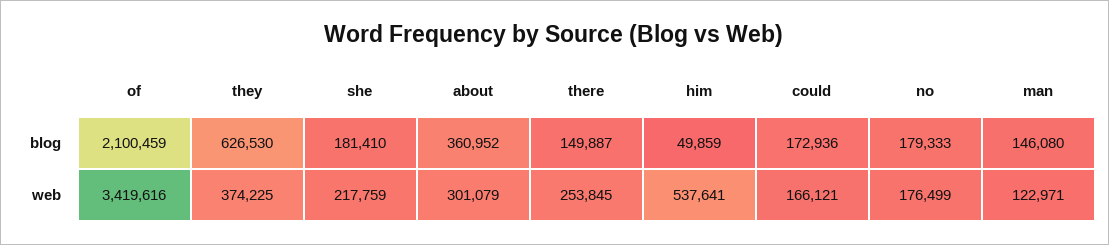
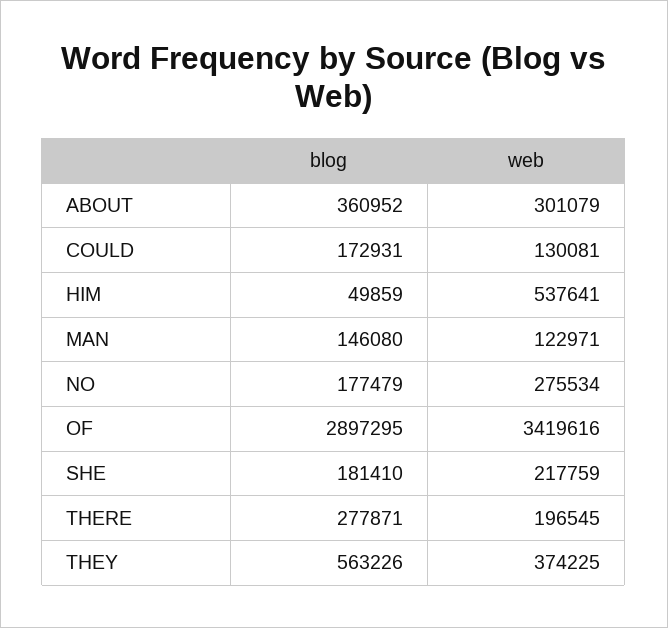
of, blog: 2100459 -> 2897295
they, blog: 626530 -> 563226
there, blog: 149887 -> 277871
could, blog: 172936 -> 172931
no, blog: 179333 -> 177479
there, web: 253845 -> 196545
could, web: 166121 -> 130081
no, web: 176499 -> 275534

